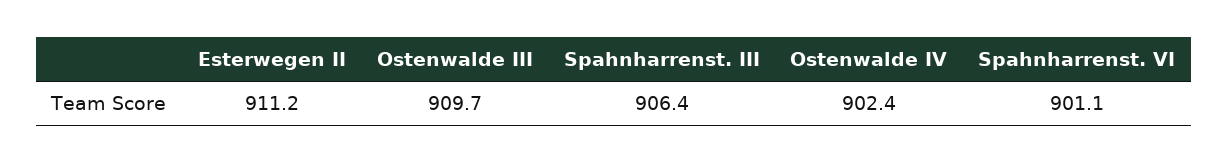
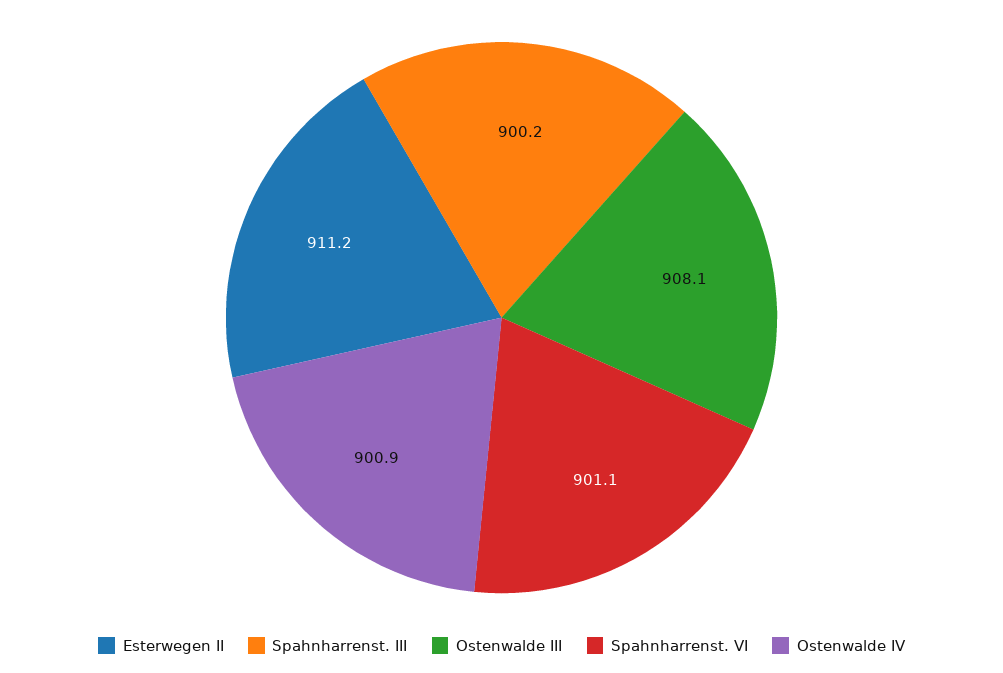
Ostenwalde III: 909.7 -> 908.1
Spahnharrenst. III: 906.4 -> 900.2
Ostenwalde IV: 902.4 -> 900.9

